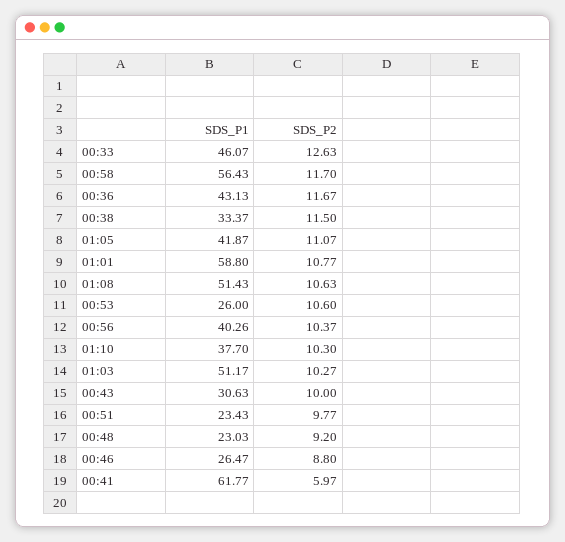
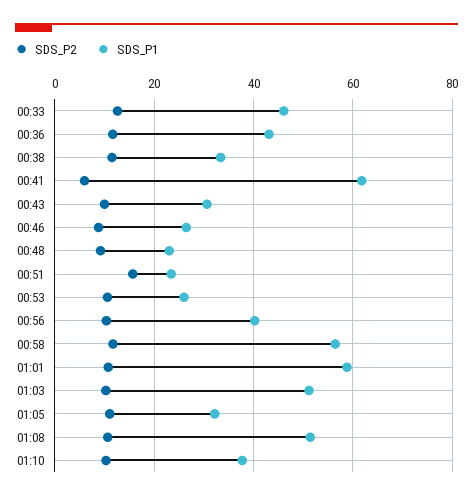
SDS_P1, 01:05: 41.87 -> 32
SDS_P2, 00:51: 9.77 -> 16

